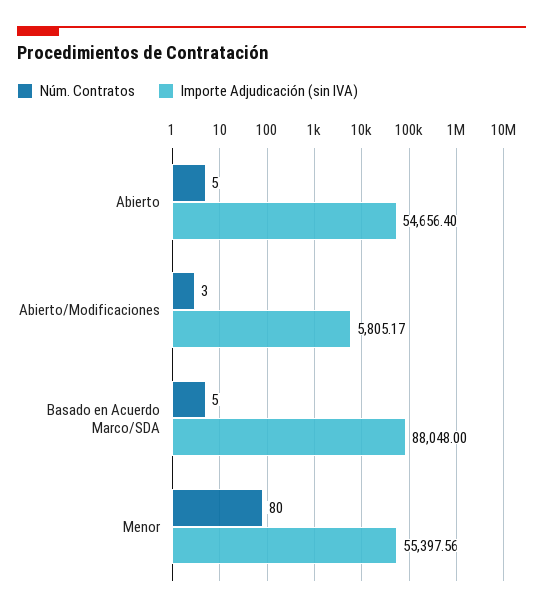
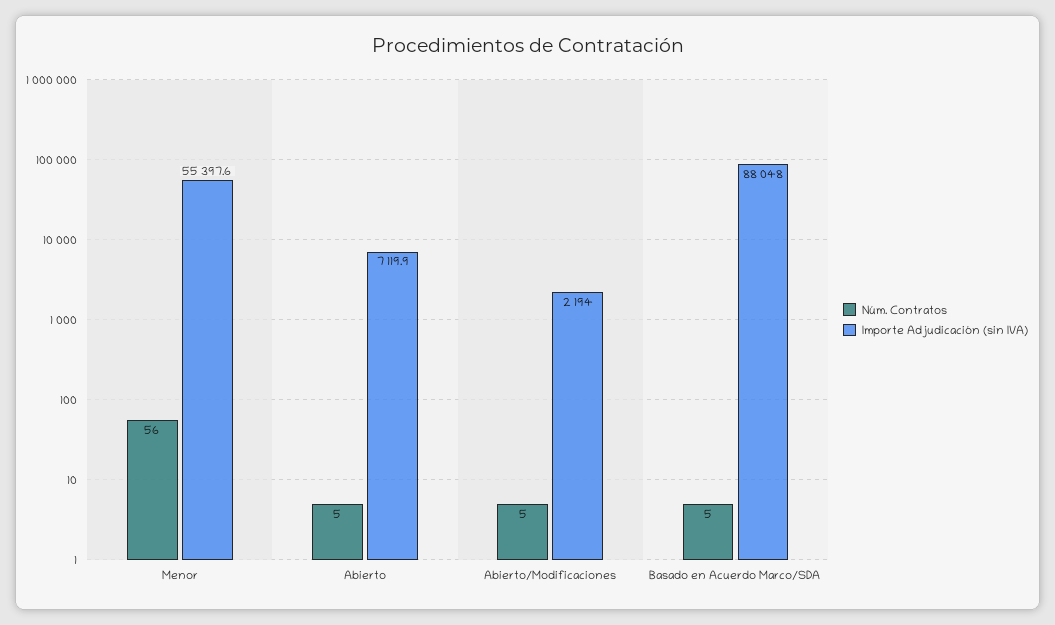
Importe Adjudicación (sin IVA), Abierto: 54656.4 -> 7119.9
Núm. Contratos, Abierto/Modificaciones: 3 -> 5
Importe Adjudicación (sin IVA), Abierto/Modificaciones: 5805.17 -> 2194
Núm. Contratos, Menor: 80 -> 56

